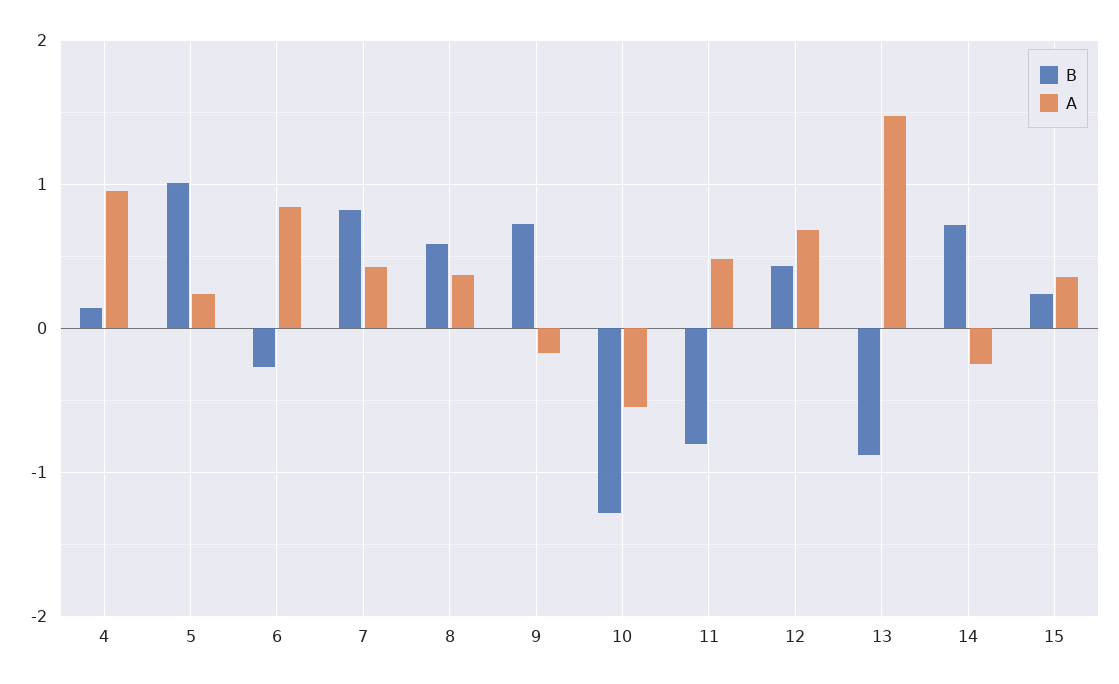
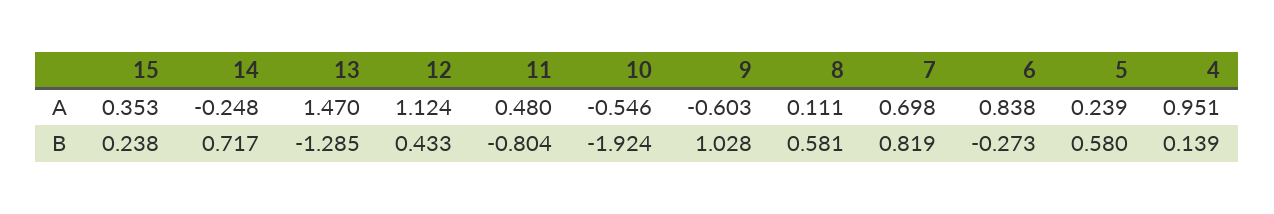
B, 5: 1 -> 0.58
A, 7: 0.4 -> 0.698
A, 8: 0.4 -> 0.111
B, 9: 0.7 -> 1.028
A, 9: -0.2 -> -0.603
B, 10: -1.3 -> -1.924
A, 12: 0.7 -> 1.124
B, 13: -0.9 -> -1.285

